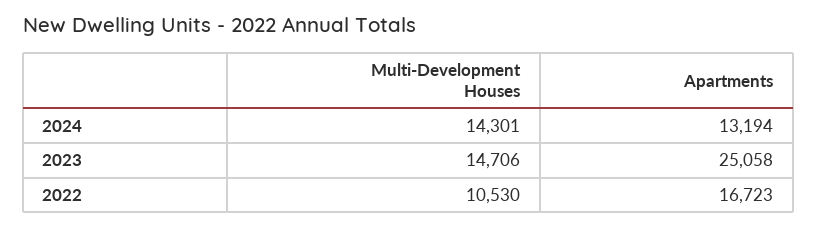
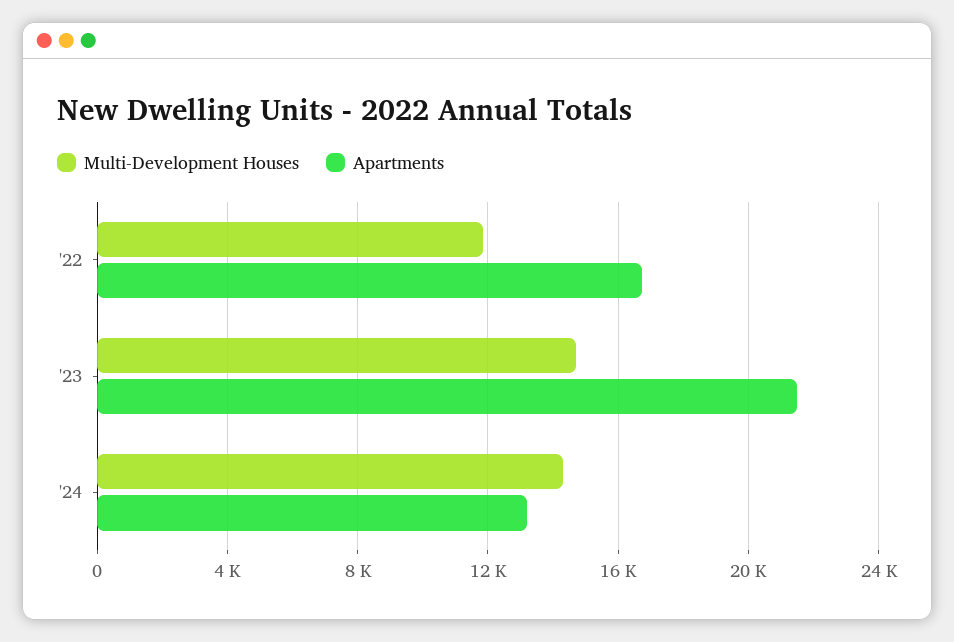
Apartments, 2023: 25058 -> 21500
Multi-Development Houses, 2022: 10530 -> 12000

